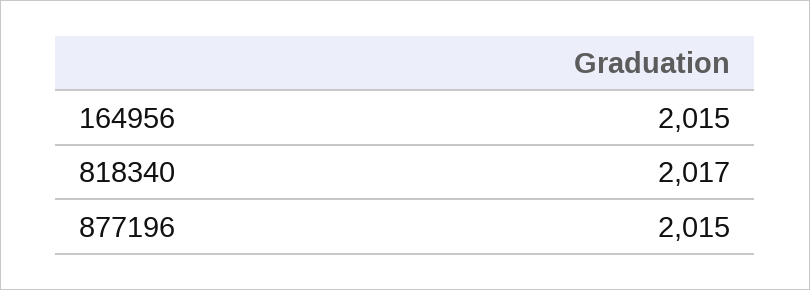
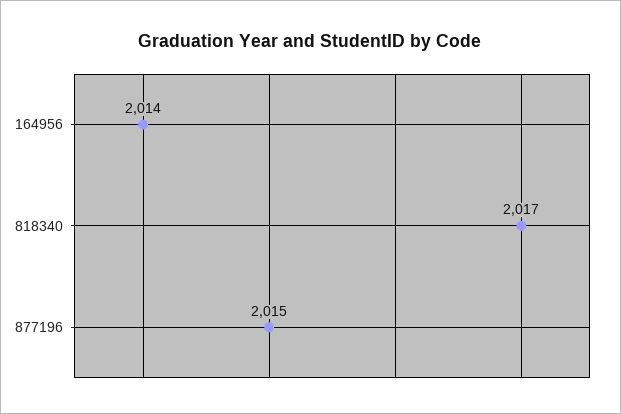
164956: 2015 -> 2014

